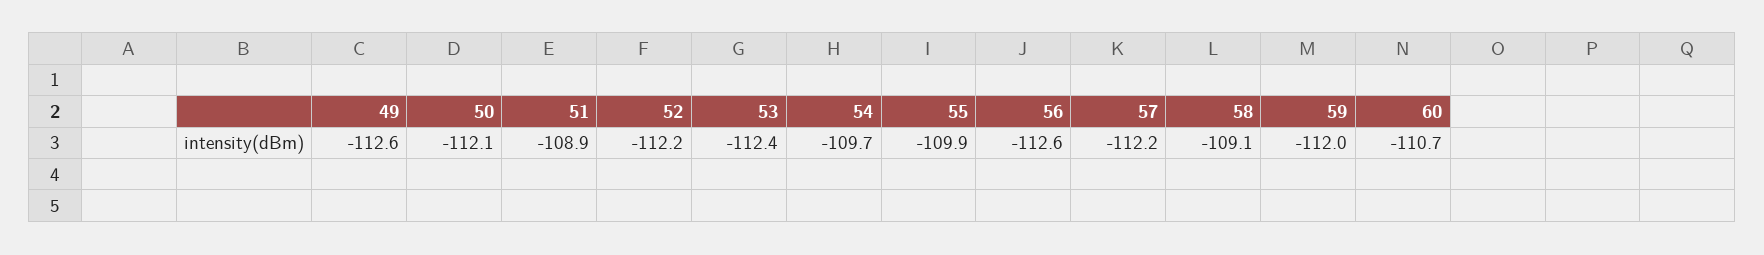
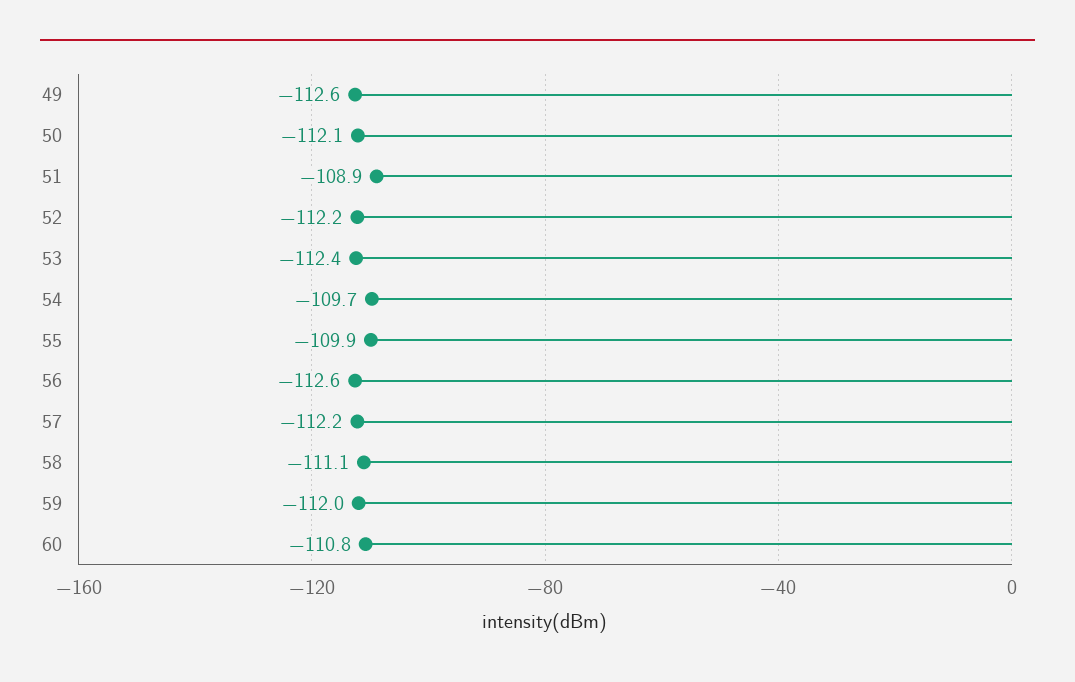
58: -109.1 -> -111.1
60: -110.7 -> -110.8

